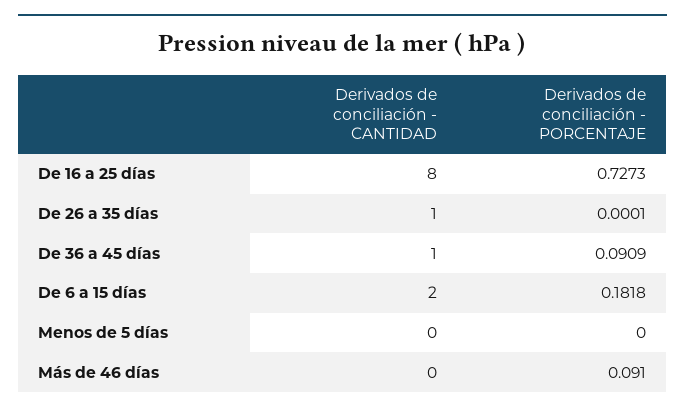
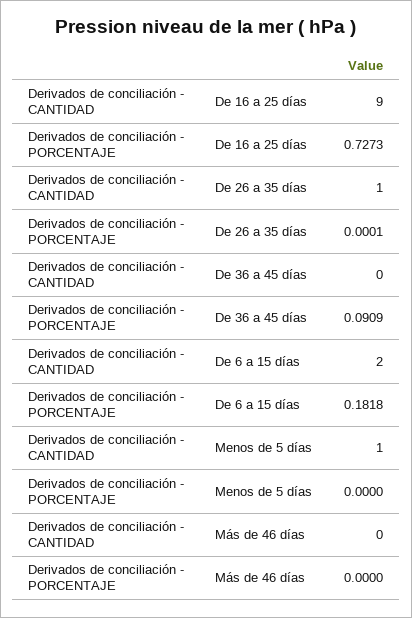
Derivados de conciliación - CANTIDAD, De 16 a 25 días: 8 -> 9
Derivados de conciliación - CANTIDAD, De 36 a 45 días: 1 -> 0
Derivados de conciliación - CANTIDAD, Menos de 5 días: 0 -> 1
Derivados de conciliación - PORCENTAJE, Más de 46 días: 0.091 -> 0

